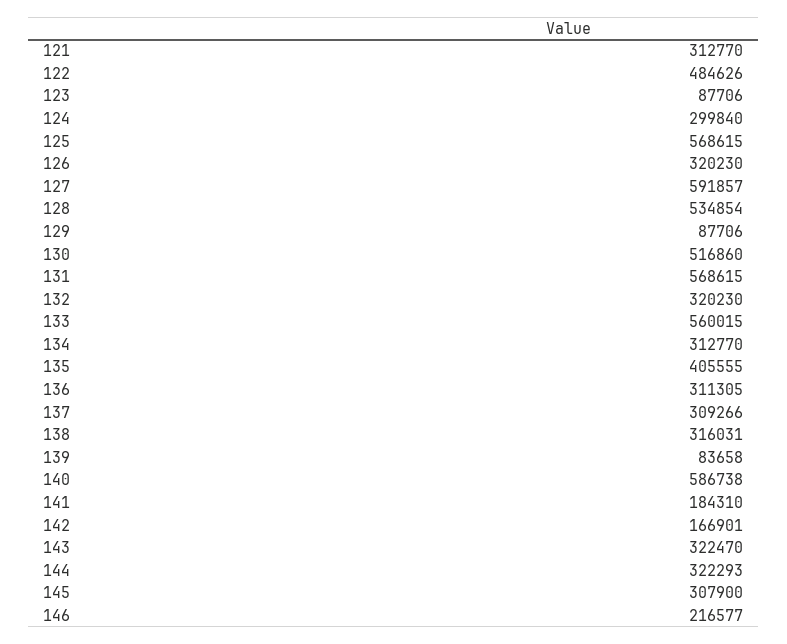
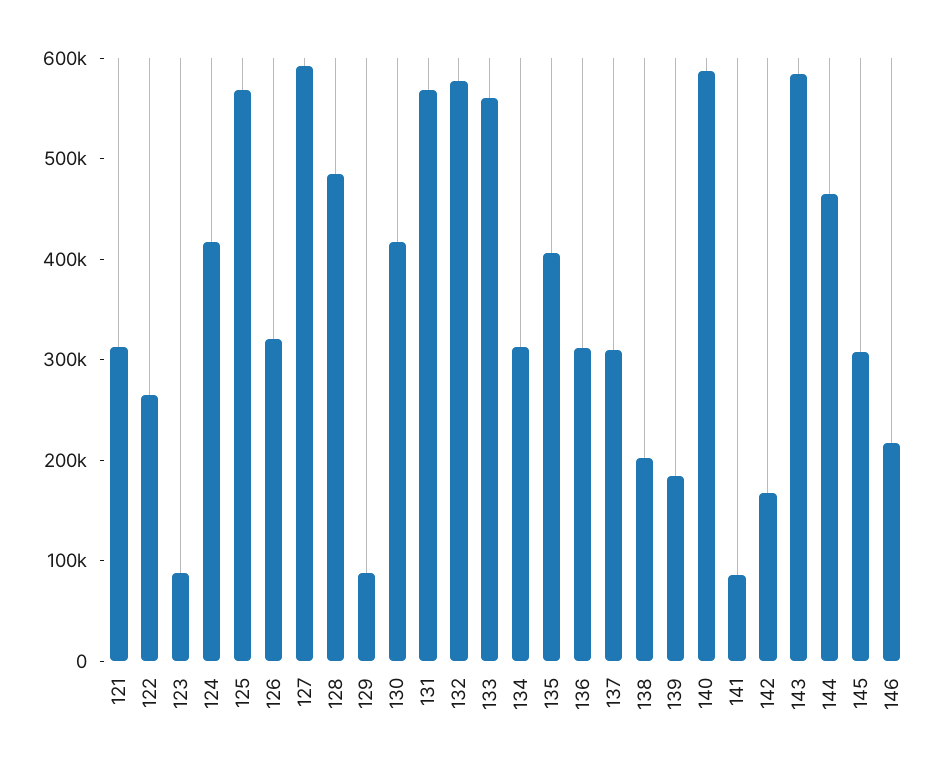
122: 484626 -> 260000
124: 299840 -> 420000
128: 534854 -> 480000
130: 516860 -> 420000
132: 320230 -> 580000
138: 316031 -> 200000
139: 83658 -> 180000
141: 184310 -> 80000
143: 322470 -> 580000
144: 322293 -> 460000

